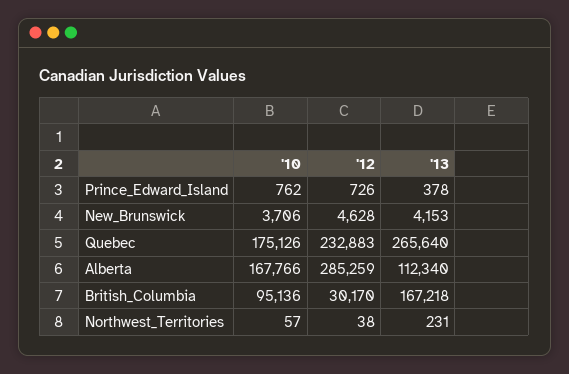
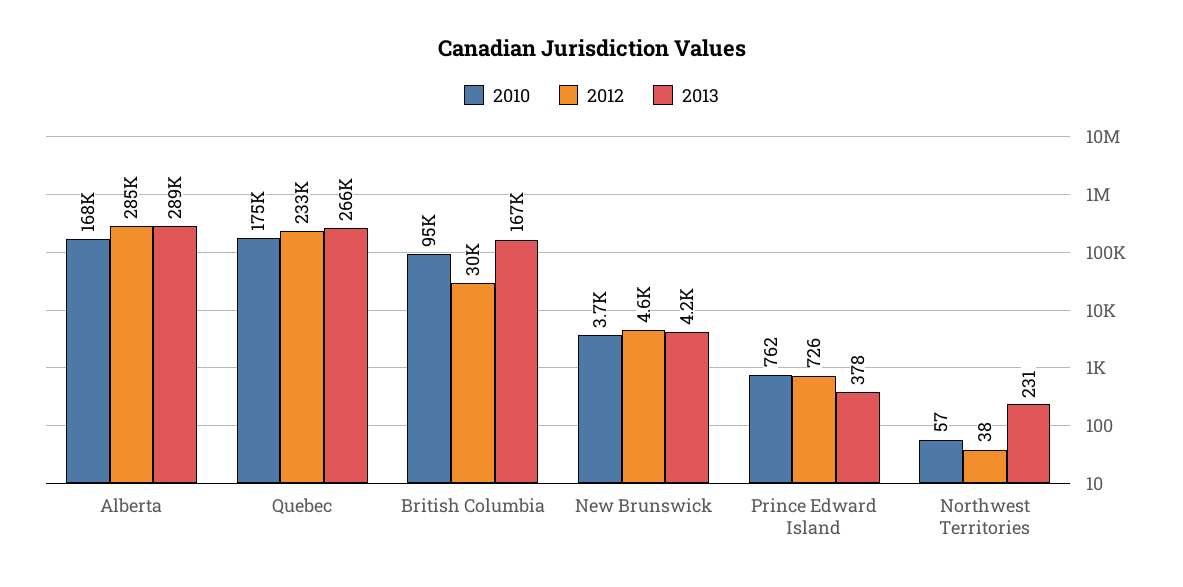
'13, Alberta: 112340 -> 289000

